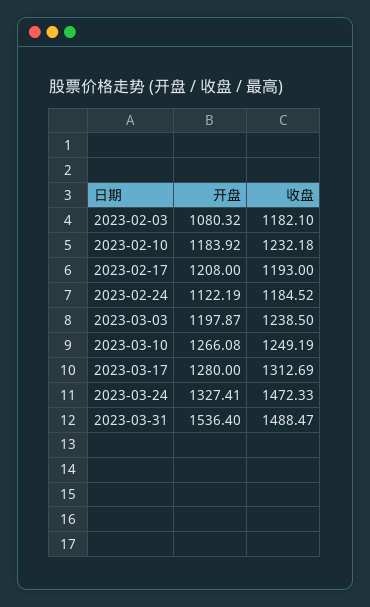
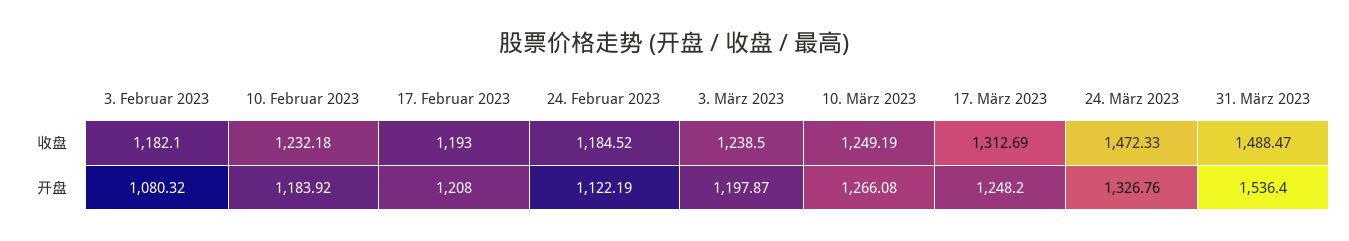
开盘, 2023-03-17: 1280 -> 1248.2
开盘, 2023-03-24: 1327.41 -> 1326.76

